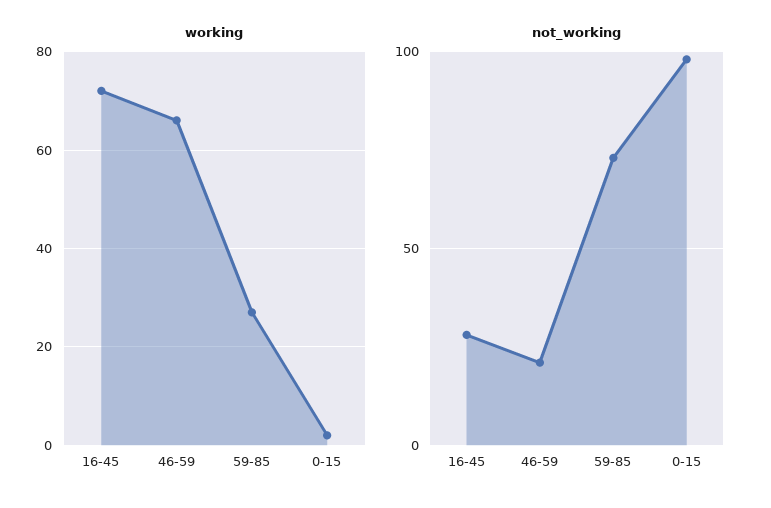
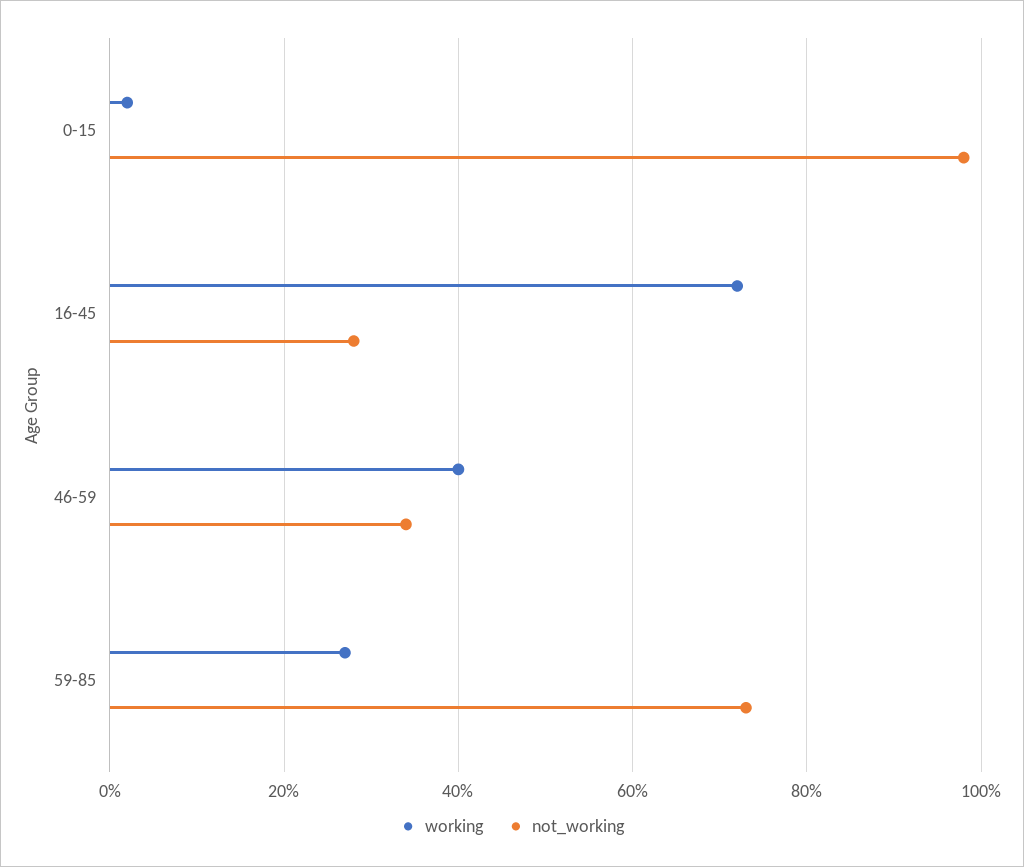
working, 46-59: 65 -> 40
not_working, 46-59: 20 -> 35

